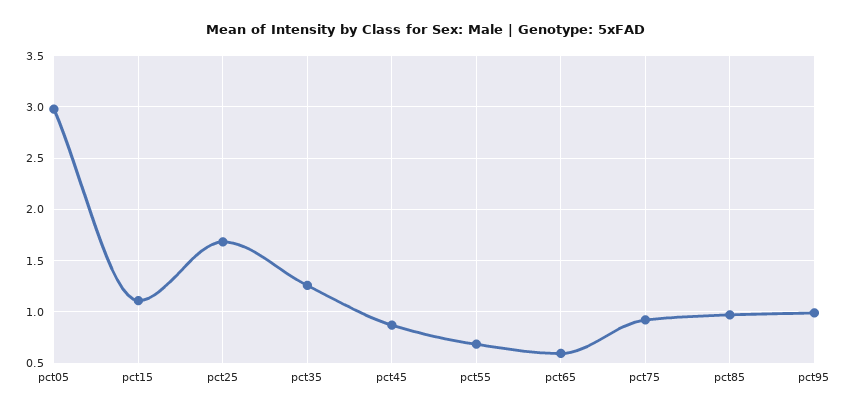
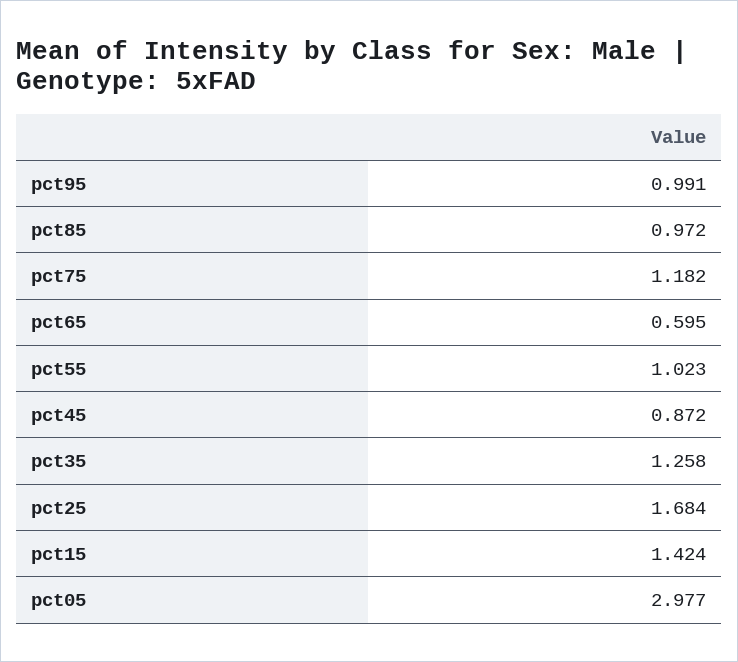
pct15: 1.1 -> 1.424
pct55: 0.7 -> 1.023
pct75: 0.9 -> 1.182

